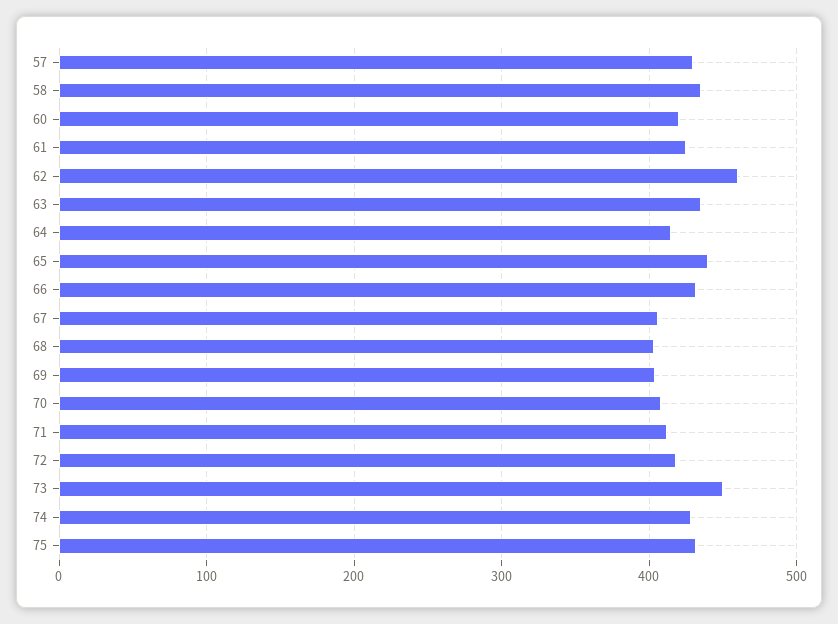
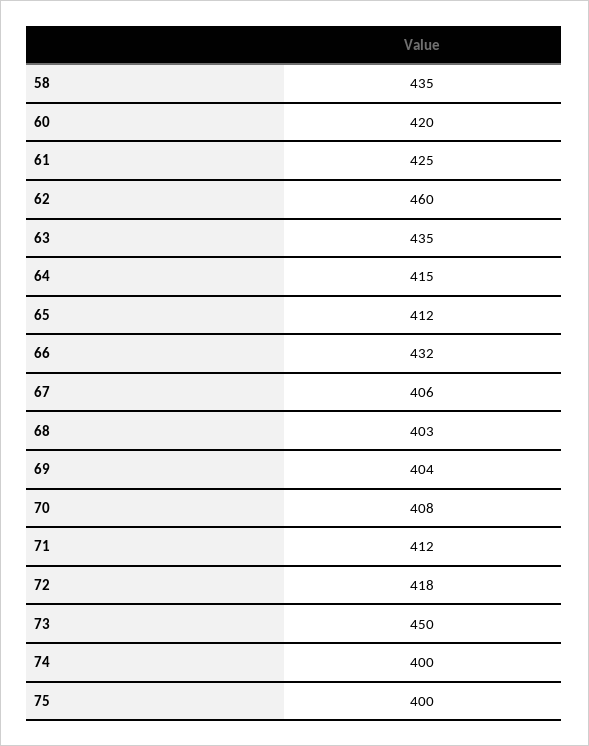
57: 430 -> none
65: 440 -> 412
74: 430 -> 400
75: 430 -> 400

